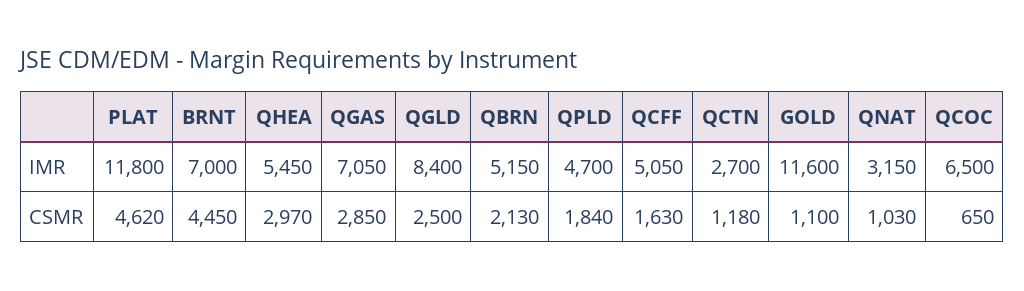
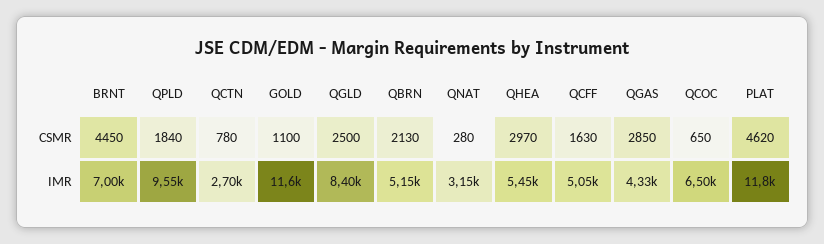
QGAS, IMR: 7050 -> 4330
QPLD, IMR: 4700 -> 9550
QCTN, CSMR: 1180 -> 780
QNAT, CSMR: 1030 -> 280

